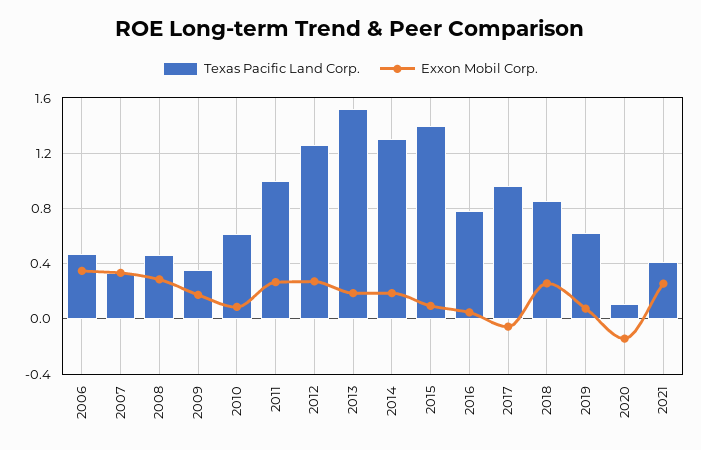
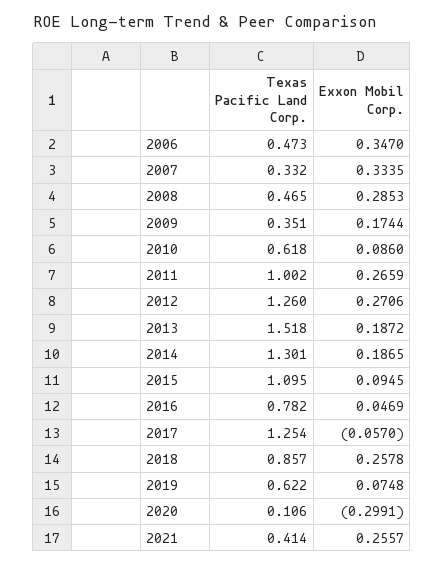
Texas Pacific Land Corp., 2015: 1.4 -> 1.095
Texas Pacific Land Corp., 2017: 0.95 -> 1.254
Exxon Mobil Corp., 2020: -0.15 -> -0.2991

